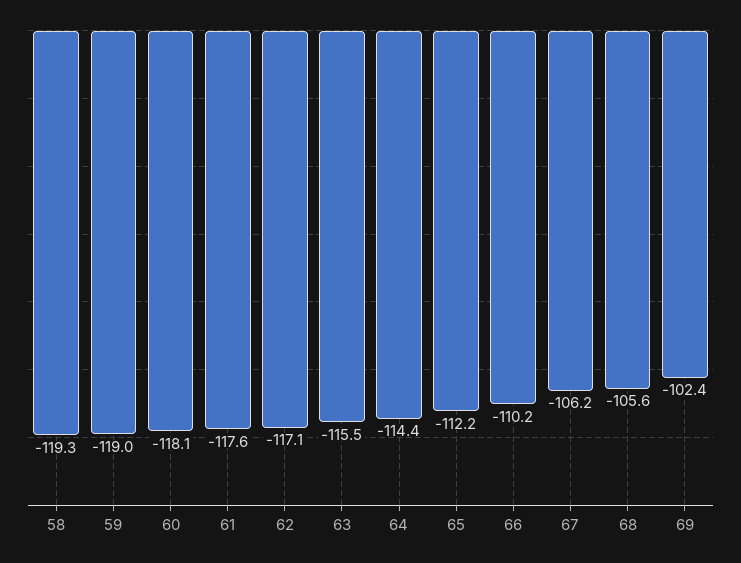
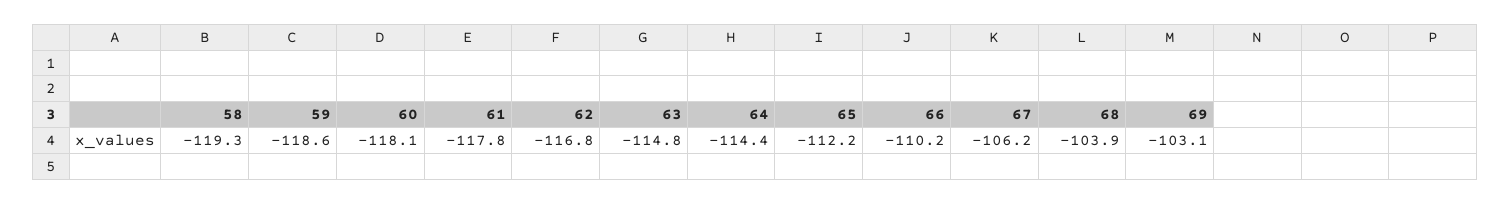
59: -119 -> -118.6
61: -117.6 -> -117.8
62: -117.1 -> -116.8
63: -115.5 -> -114.8
68: -105.6 -> -103.9
69: -102.4 -> -103.1

